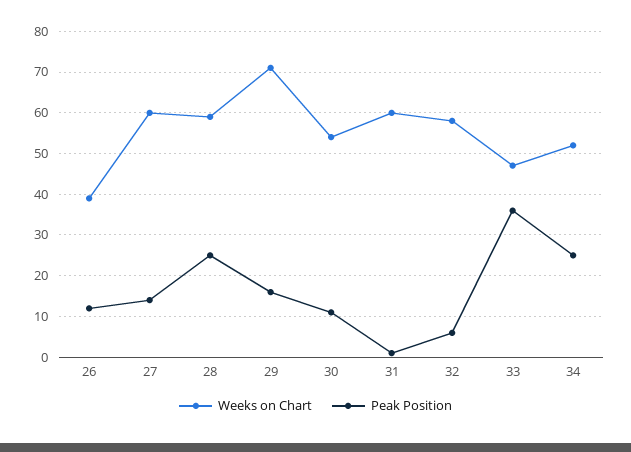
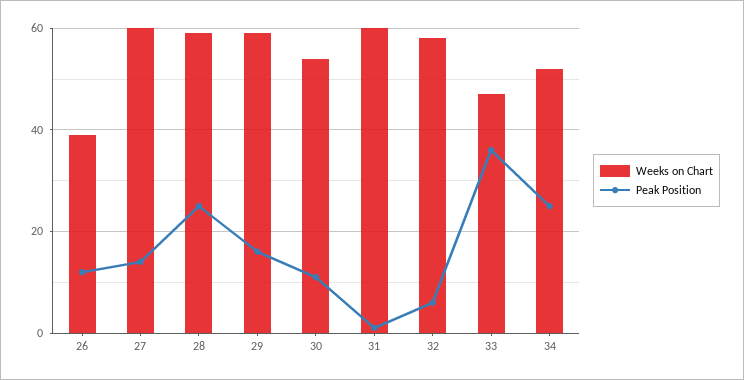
Weeks on Chart, 29: 70 -> 60

